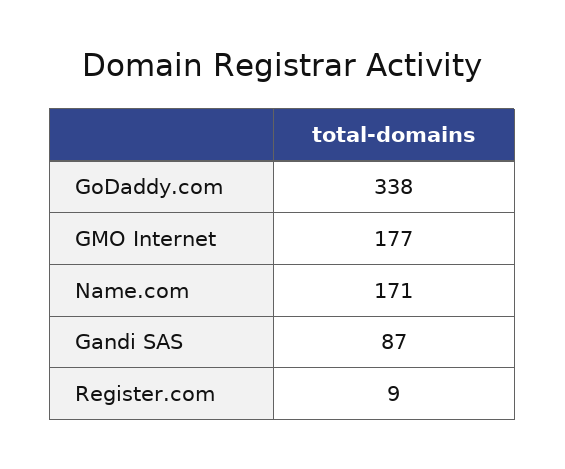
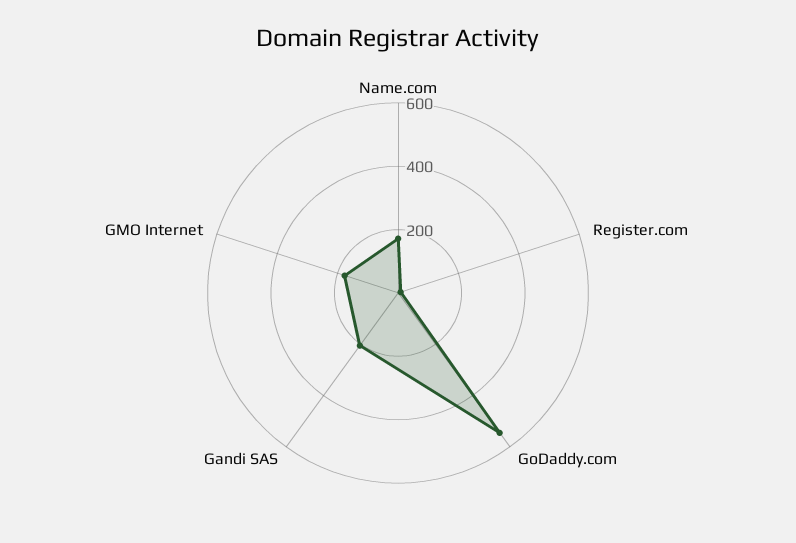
GoDaddy.com: 338 -> 550
Gandi SAS: 87 -> 200

